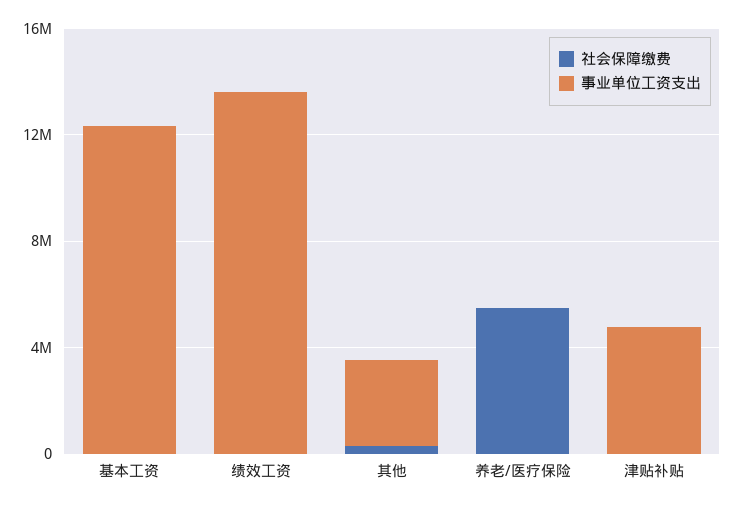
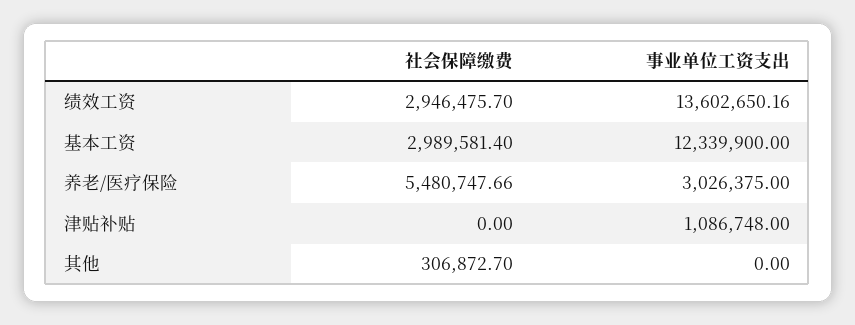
社会保障缴费, 基本工资: 0 -> 2989581.4
社会保障缴费, 绩效工资: 0 -> 2946475.7
事业单位工资支出, 其他: 3000000 -> 0
事业单位工资支出, 养老/医疗保险: 0 -> 3026375
事业单位工资支出, 津贴补贴: 5000000 -> 1086748

